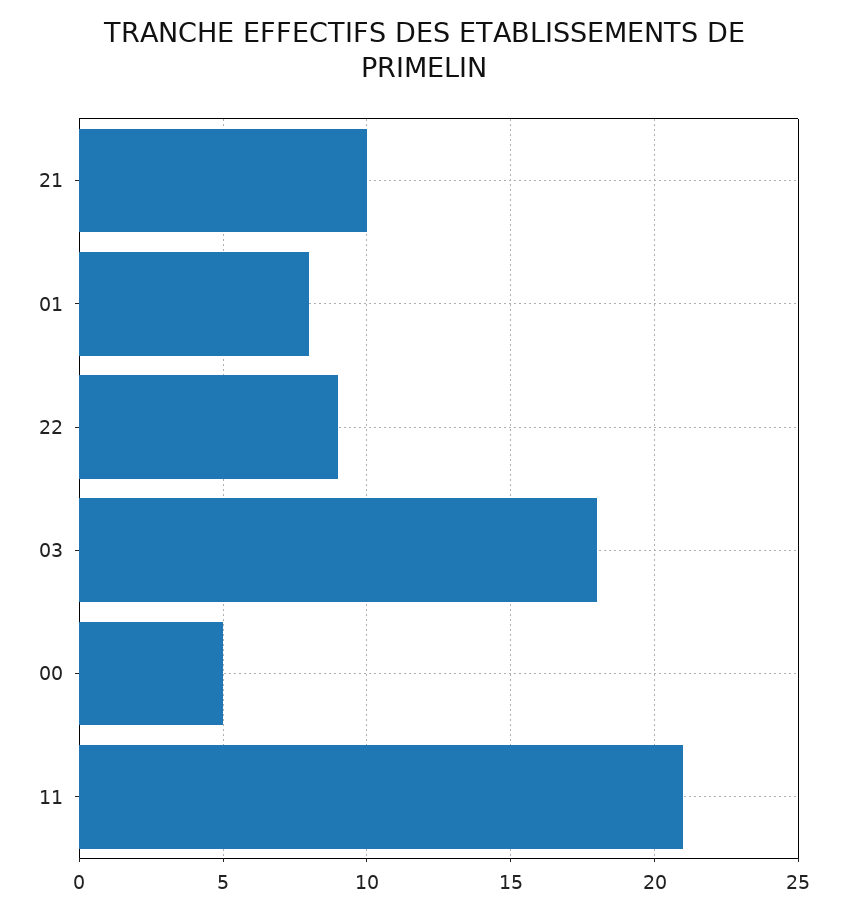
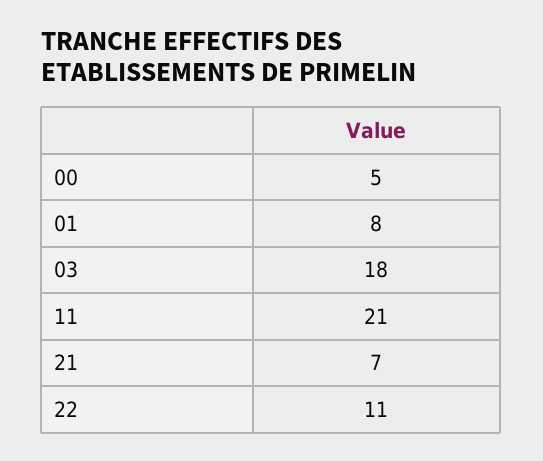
21: 10 -> 7
22: 9 -> 11

